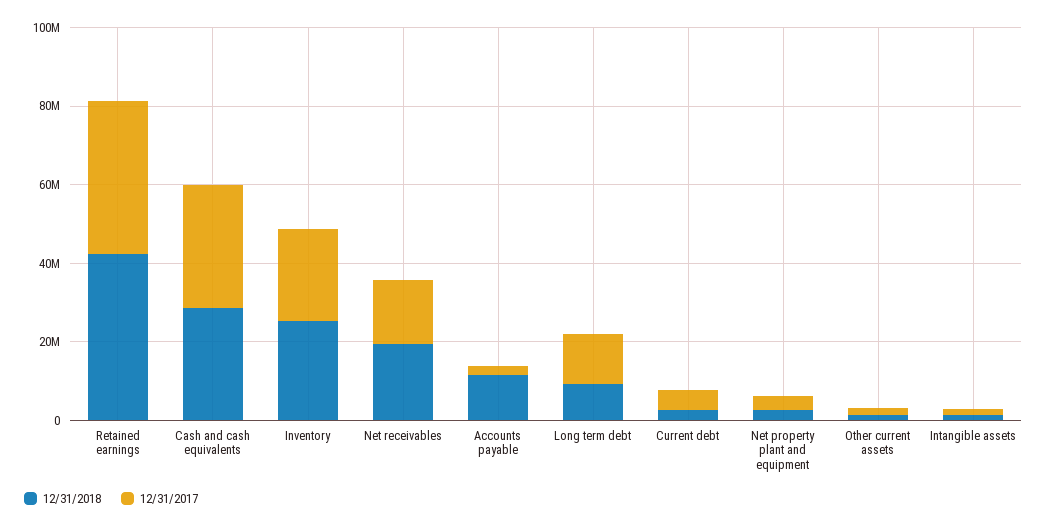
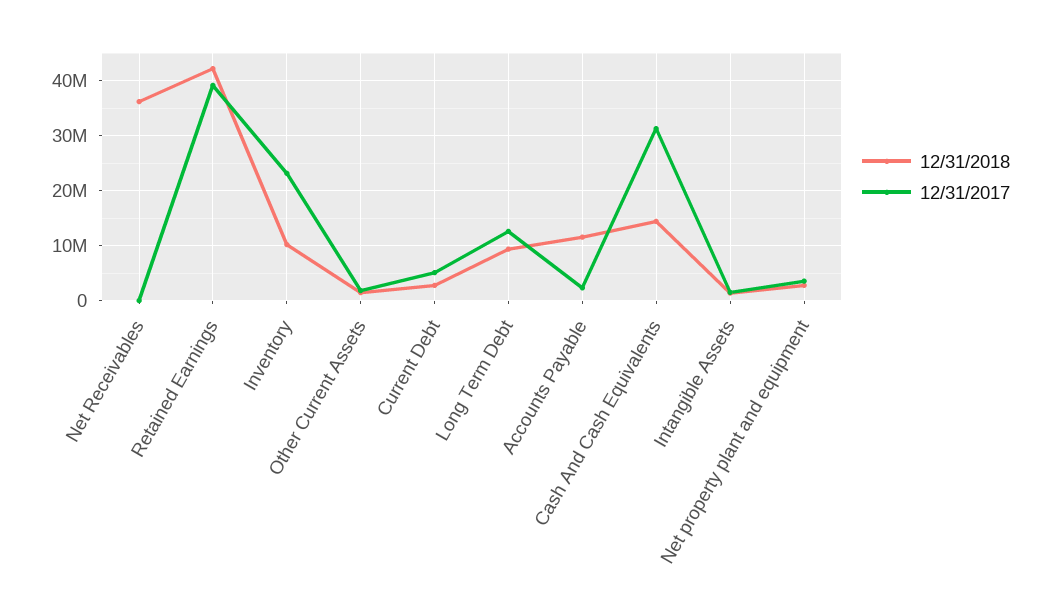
12/31/2018, Cash and cash equivalents: 30000000 -> 14000000
12/31/2018, Inventory: 25000000 -> 10000000
12/31/2018, Net receivables: 20000000 -> 36000000
12/31/2017, Net receivables: 15000000 -> 0

